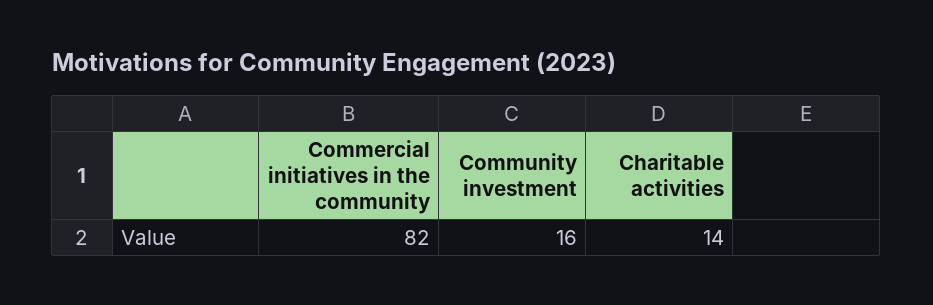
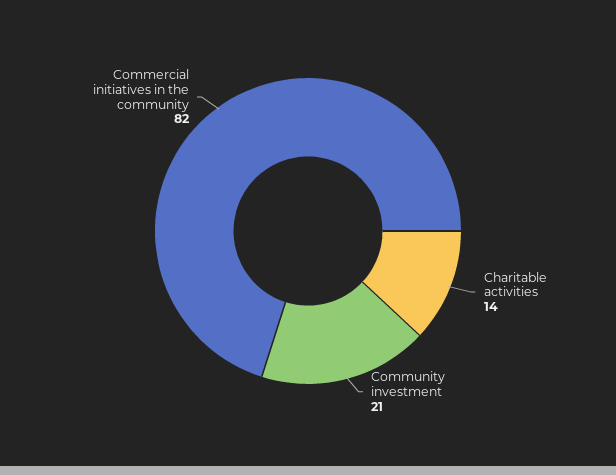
Community investment: 16 -> 21

